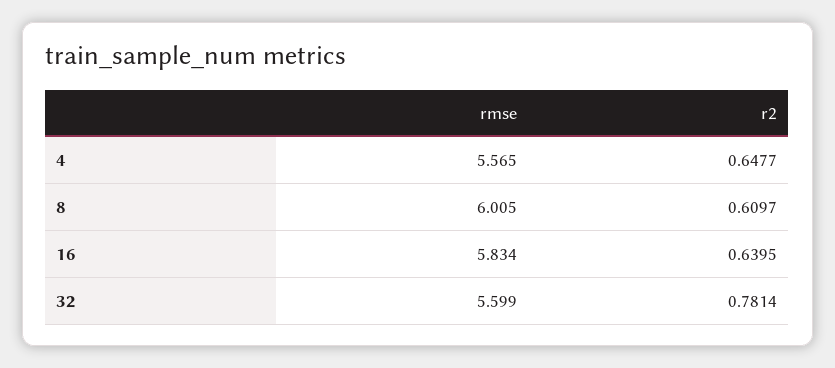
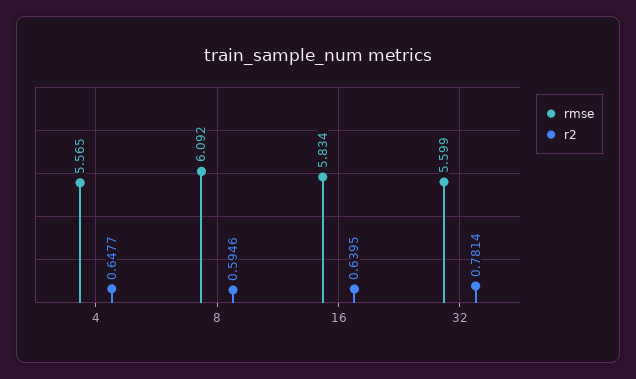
rmse, 8: 6.005 -> 6.092
r2, 8: 0.6097 -> 0.5946

